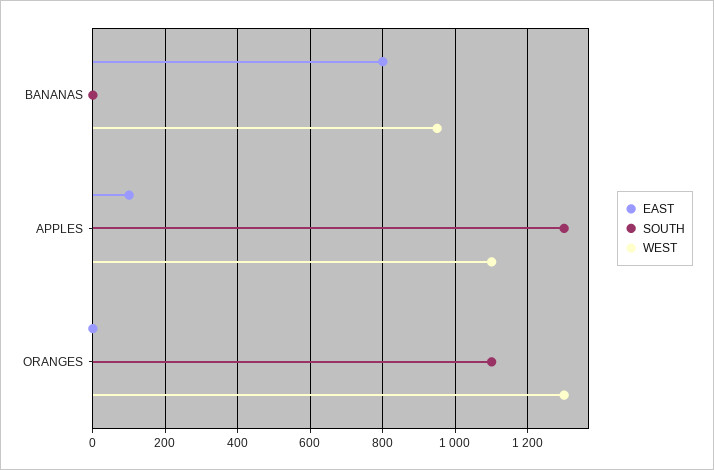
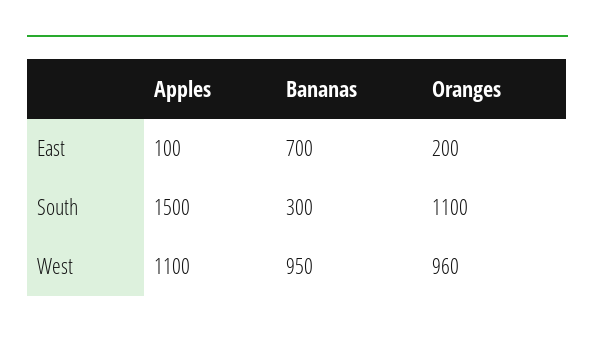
EAST, BANANAS: 800 -> 700
SOUTH, BANANAS: 0 -> 300
SOUTH, APPLES: 1300 -> 1500
EAST, ORANGES: 0 -> 200
WEST, ORANGES: 1300 -> 960

